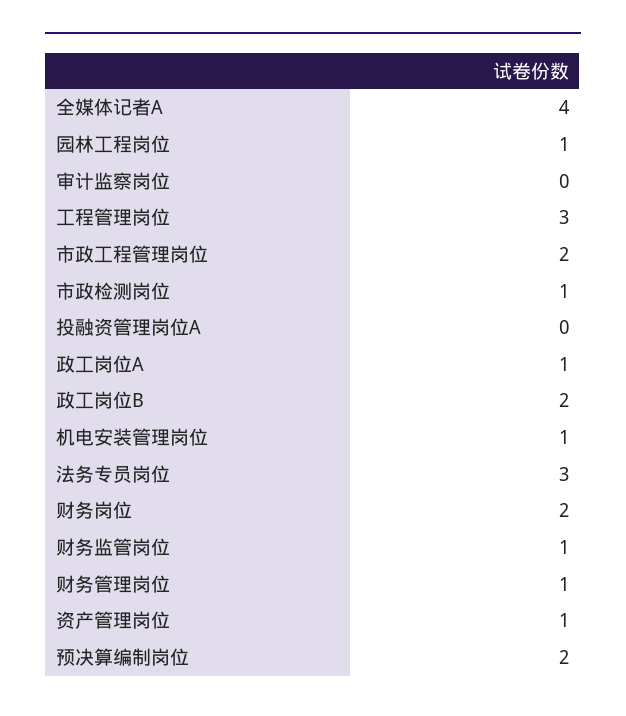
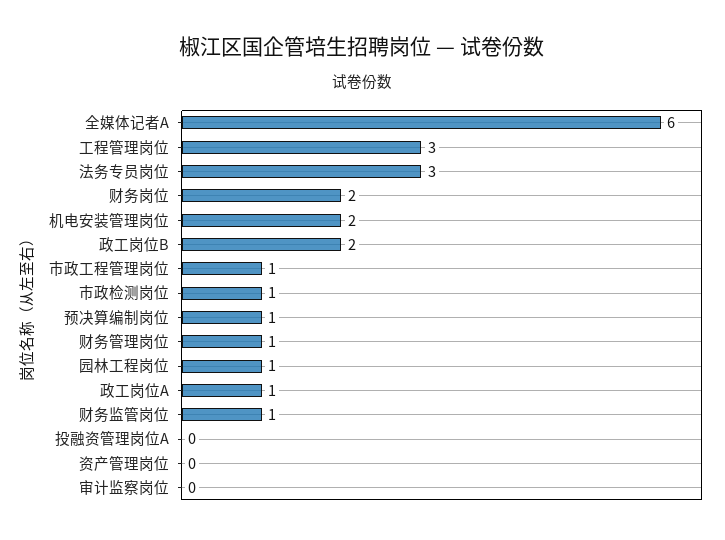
全媒体记者A: 4 -> 6
市政工程管理岗位: 2 -> 1
机电安装管理岗位: 1 -> 2
资产管理岗位: 1 -> 0
预决算编制岗位: 2 -> 1

